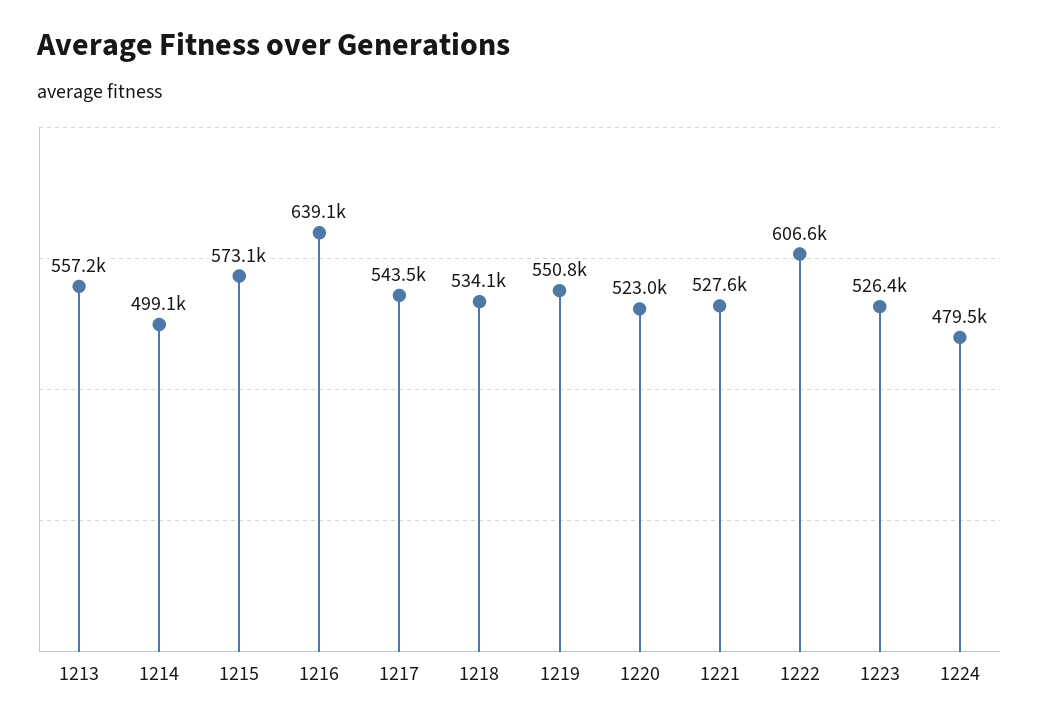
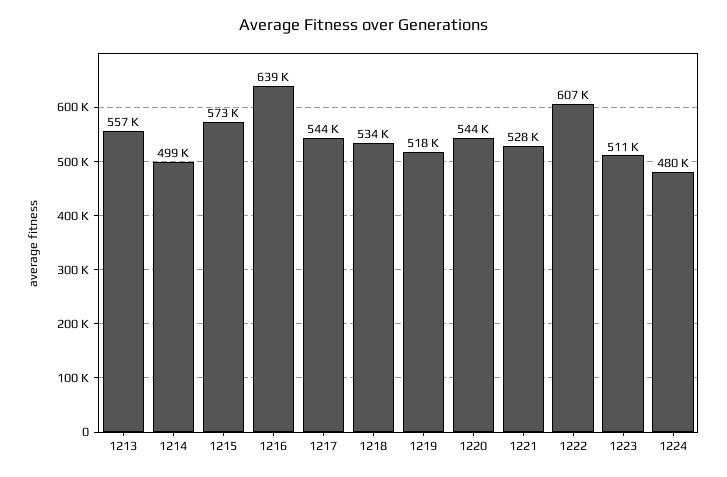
1219: 550800 -> 518000
1220: 523000 -> 544000
1223: 526400 -> 511000

